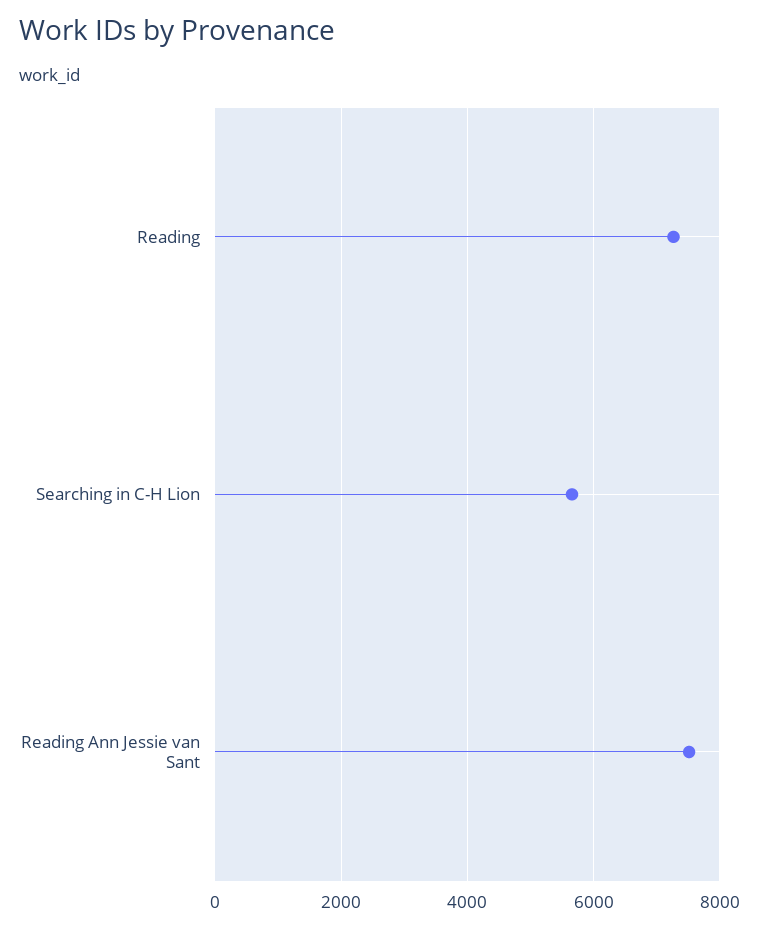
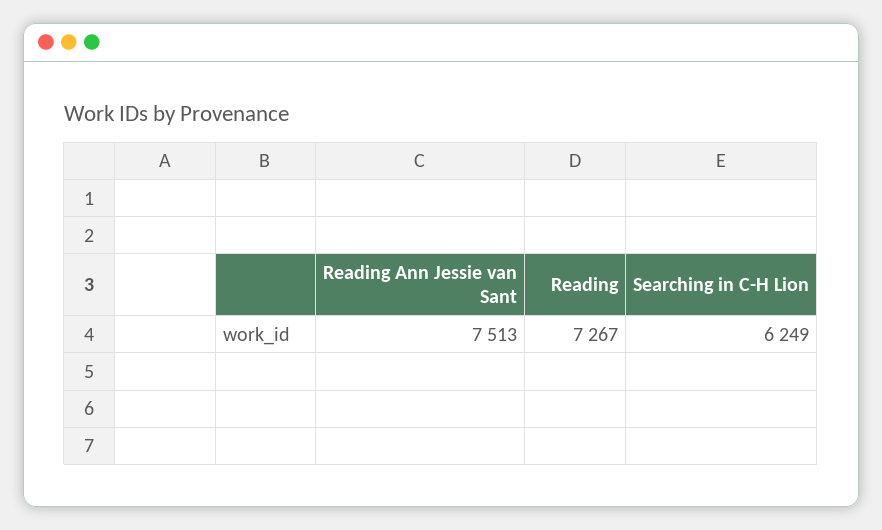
Searching in C-H Lion: 5600 -> 6249

